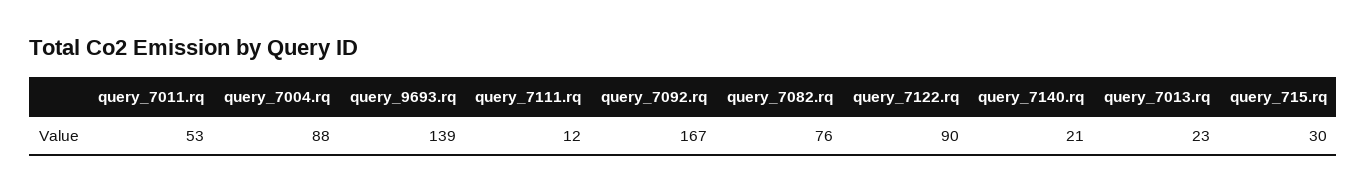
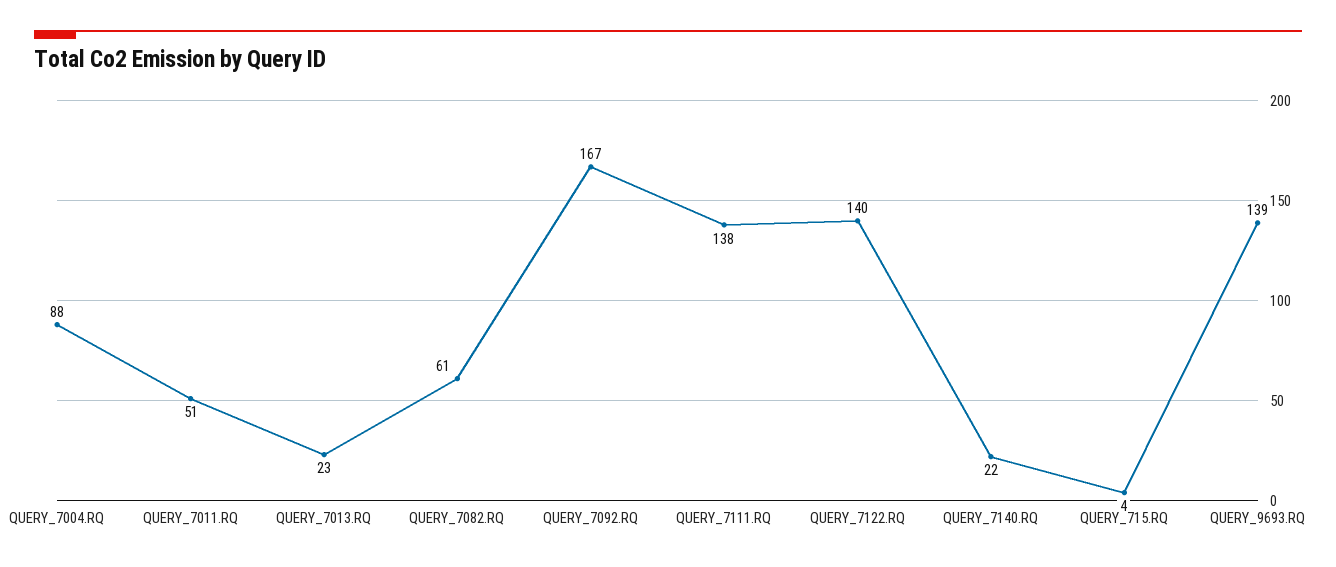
query_7011.rq: 53 -> 51
query_7111.rq: 12 -> 138
query_7082.rq: 76 -> 61
query_7122.rq: 90 -> 140
query_7140.rq: 21 -> 22
query_715.rq: 30 -> 4

